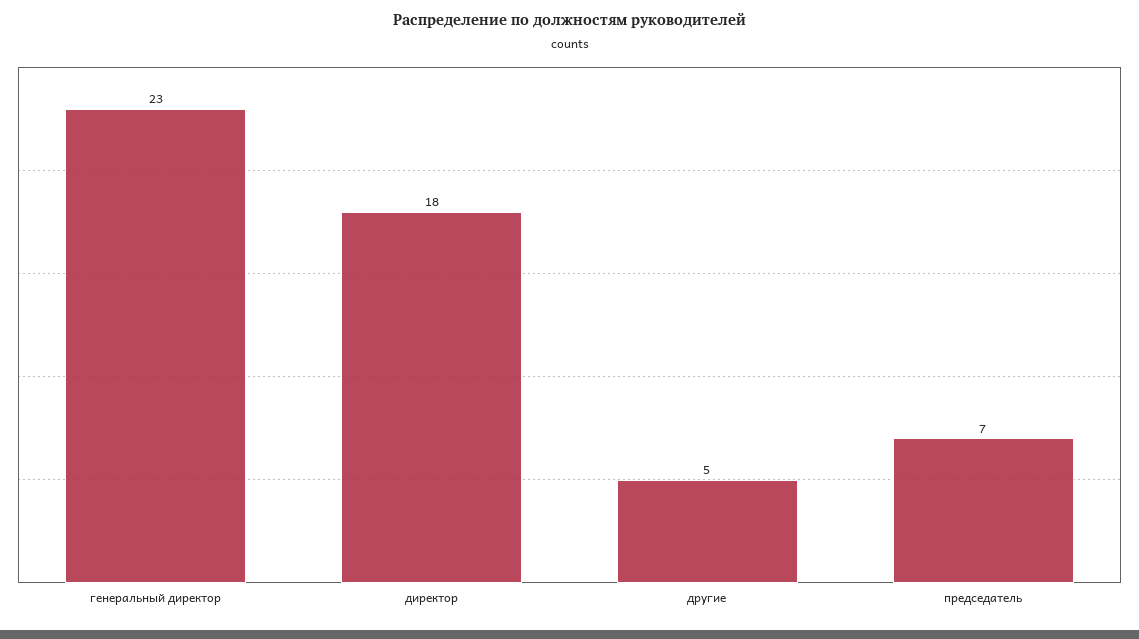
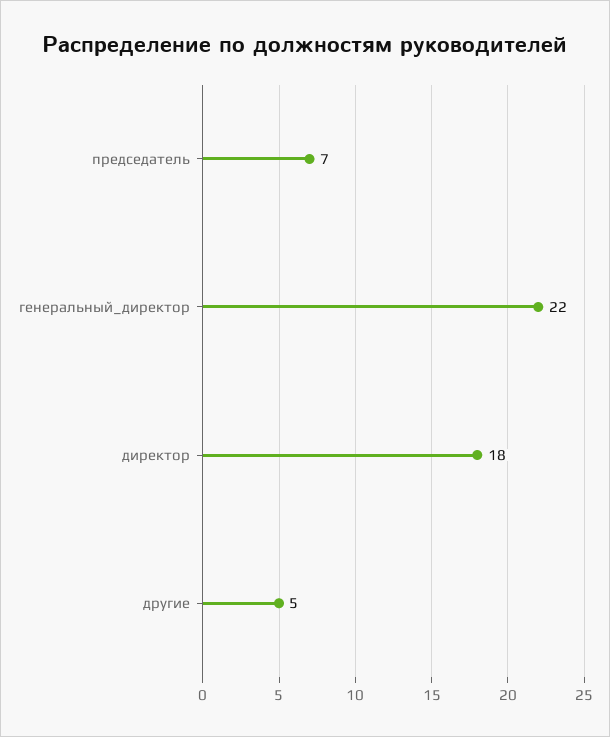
генеральный директор: 23 -> 22

